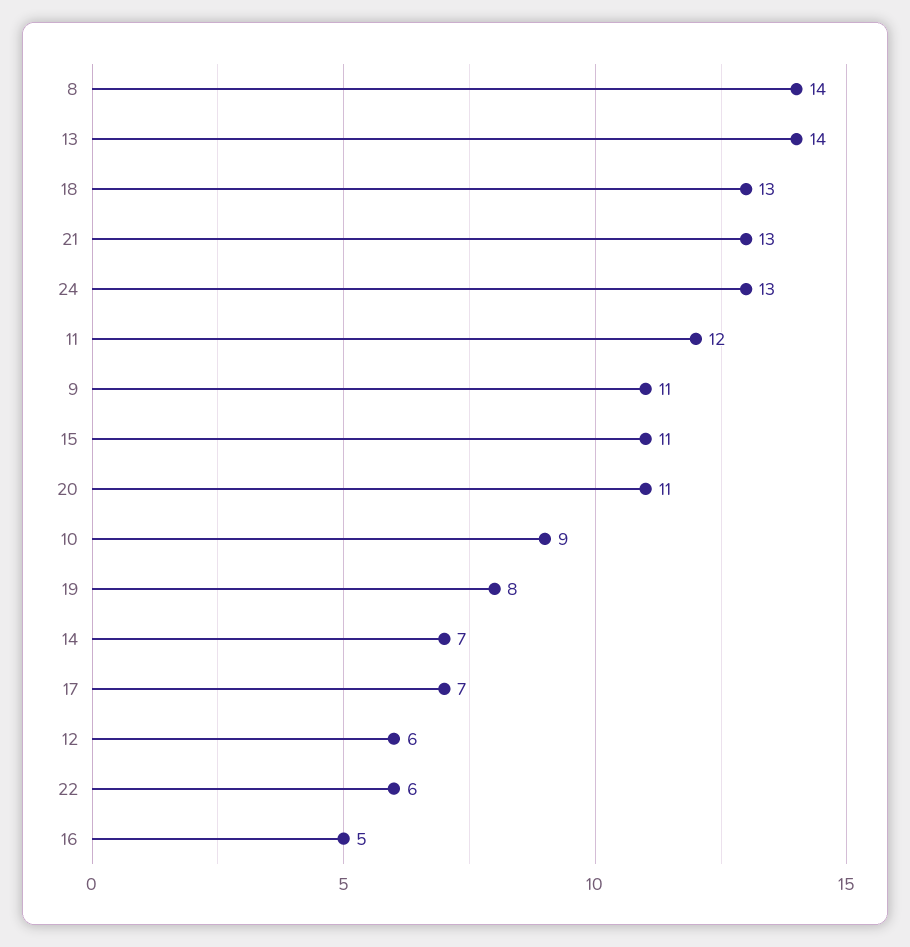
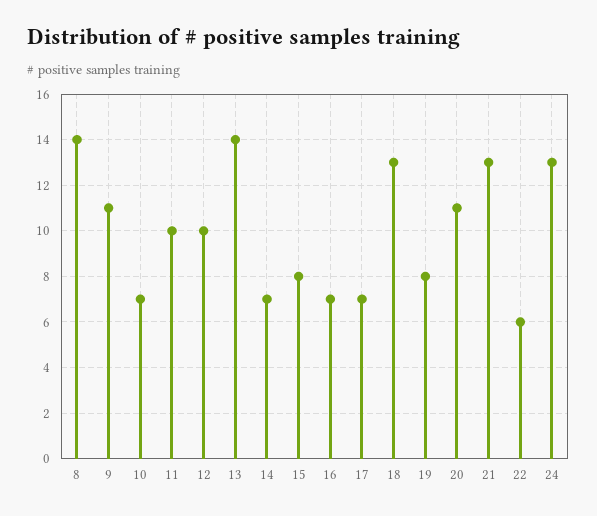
11: 12 -> 10
15: 11 -> 8
10: 9 -> 7
12: 6 -> 10
16: 5 -> 7

